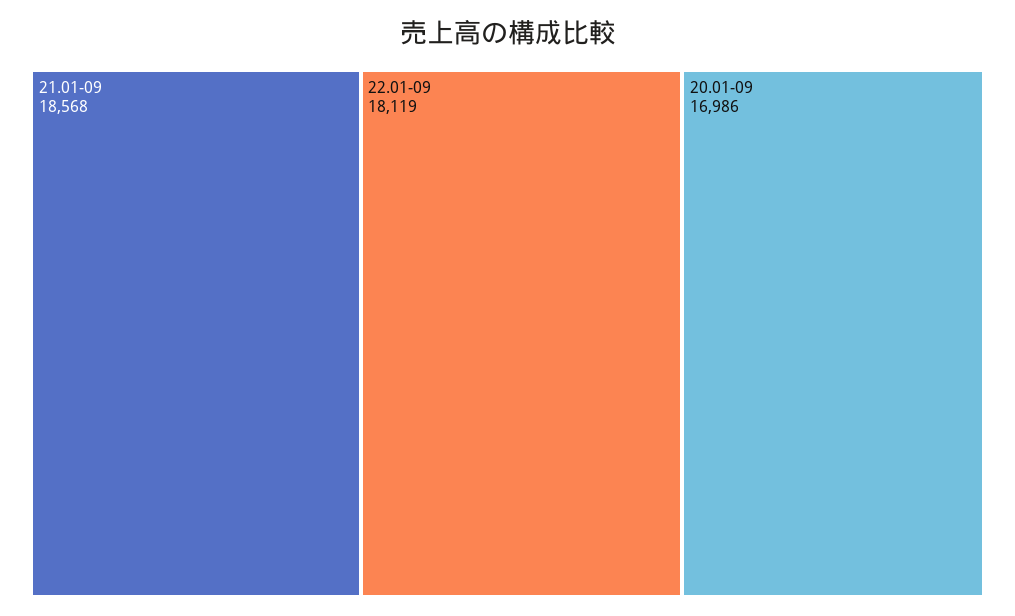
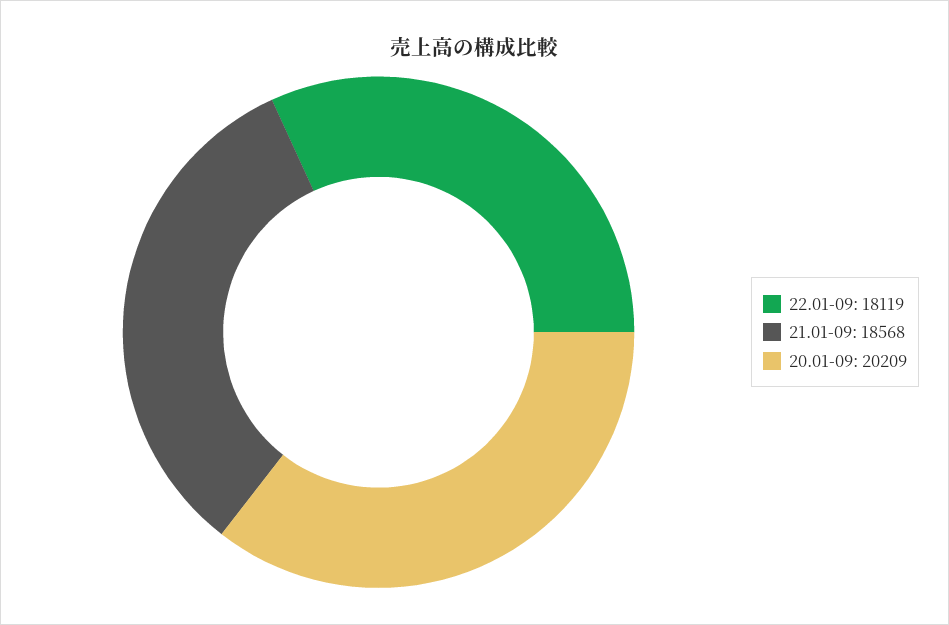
20.01-09: 16986 -> 20209

